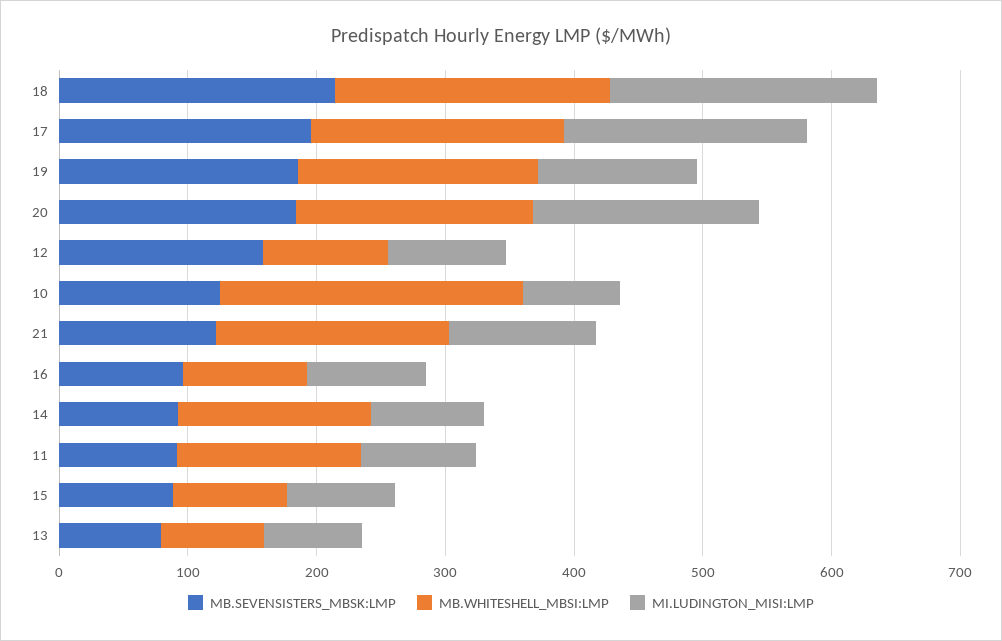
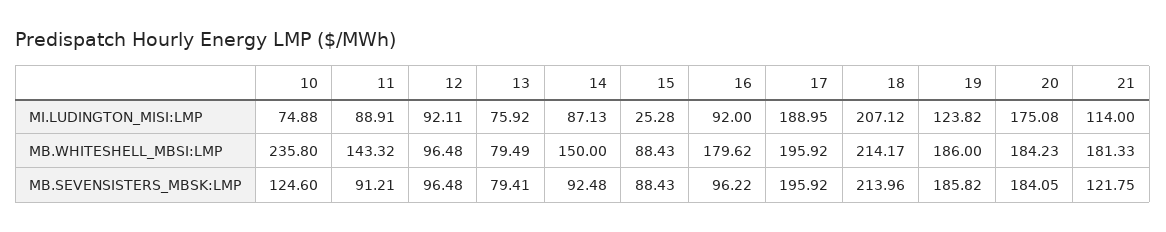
MB.SEVENSISTERS_MBSK:LMP, 12: 160 -> 96.48
MB.WHITESHELL_MBSI:LMP, 16: 100 -> 179.62
MI.LUDINGTON_MISI:LMP, 15: 80 -> 25.28

